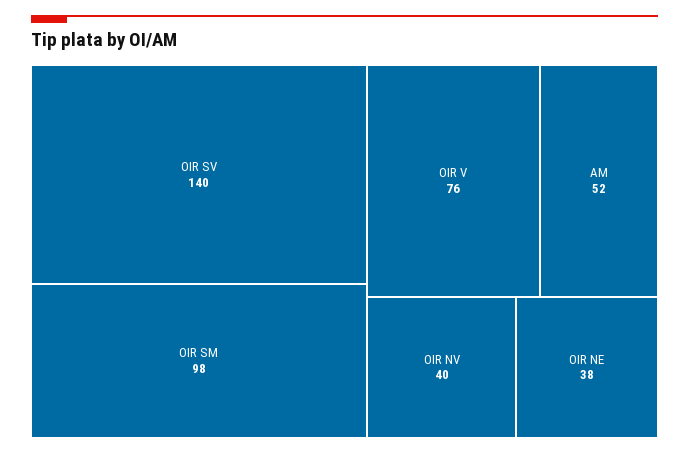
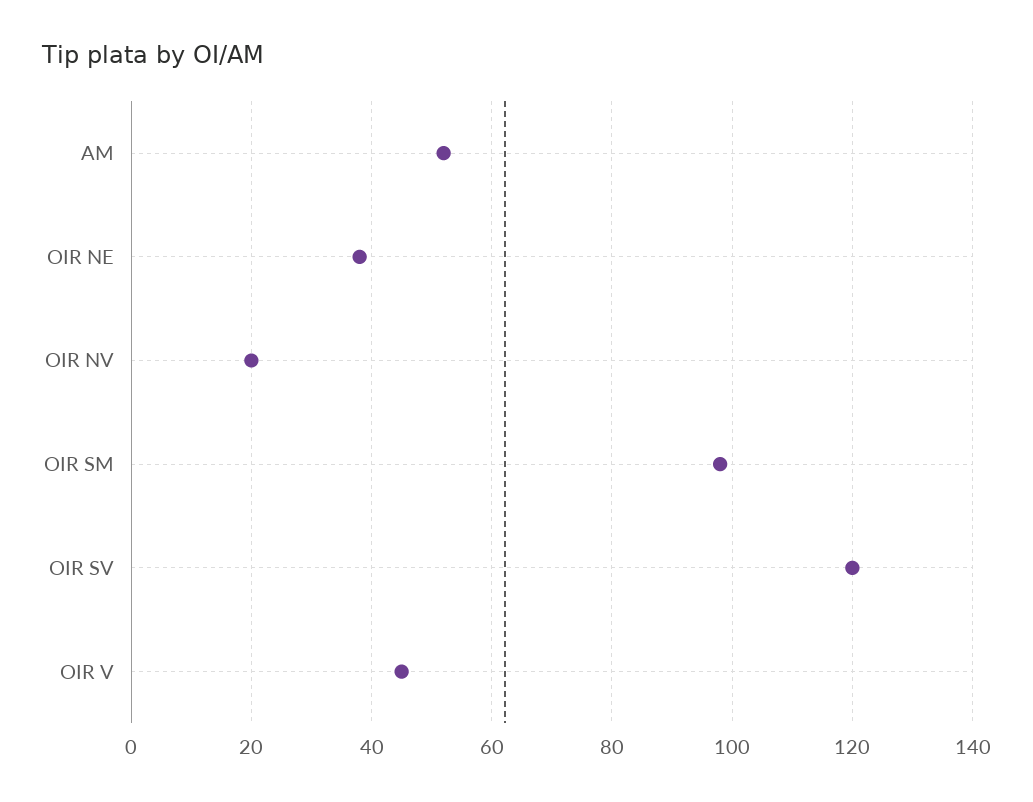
OIR SV: 140 -> 120
OIR V: 76 -> 45
OIR NV: 40 -> 20

